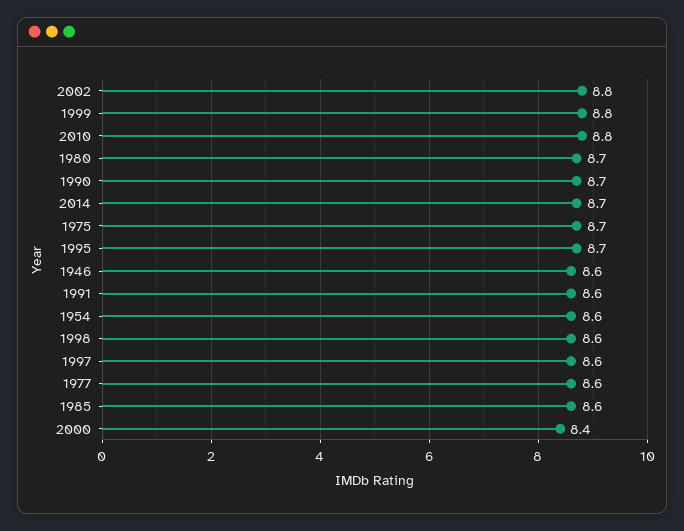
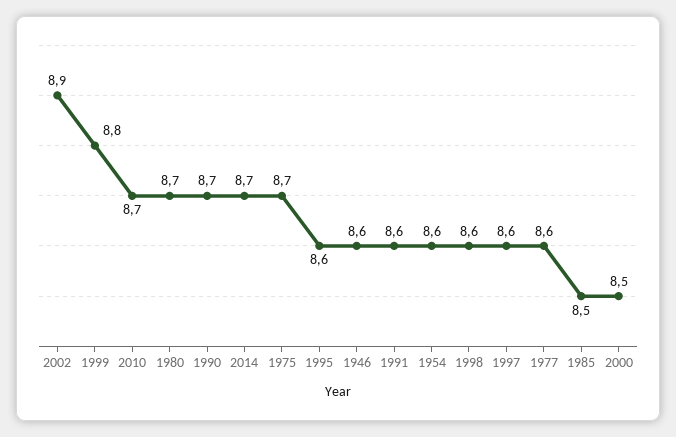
2002: 8.8 -> 8.9
2010: 8.8 -> 8.7
1995: 8.7 -> 8.6
1985: 8.6 -> 8.5
2000: 8.4 -> 8.5

